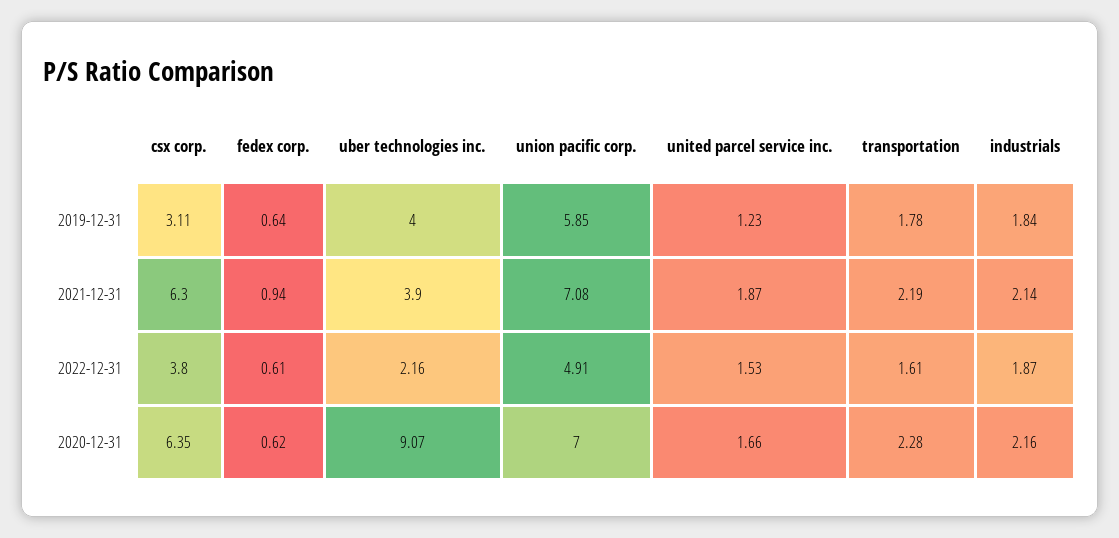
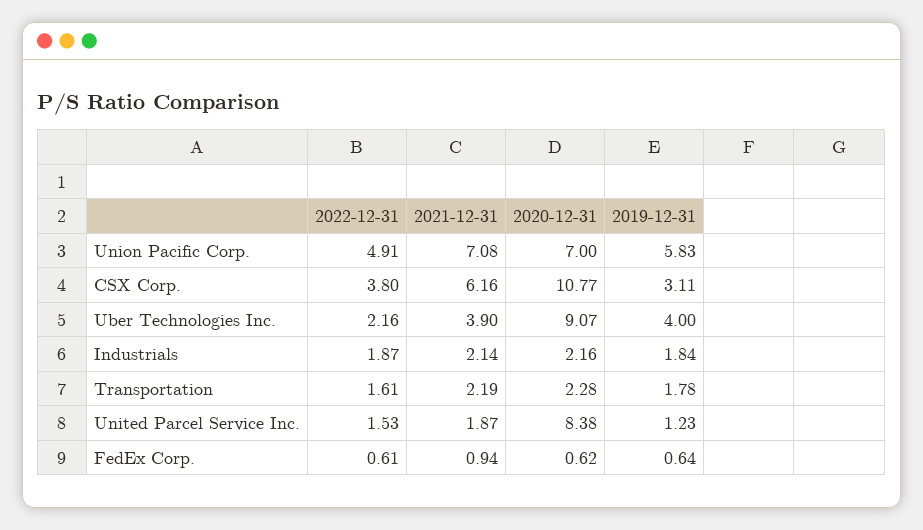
union pacific corp., 2019-12-31: 5.85 -> 5.83
csx corp., 2021-12-31: 6.3 -> 6.16
csx corp., 2020-12-31: 6.35 -> 10.77
united parcel service inc., 2020-12-31: 1.66 -> 8.38

